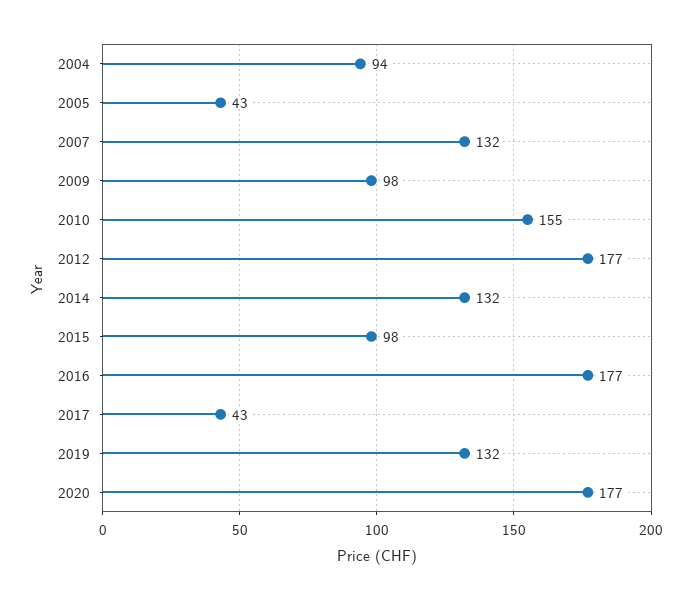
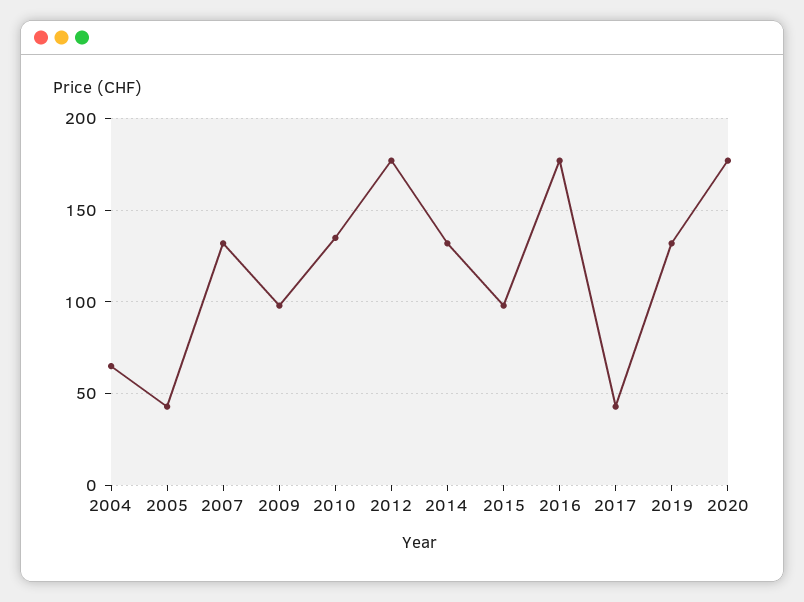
2004: 94 -> 65
2010: 155 -> 135

